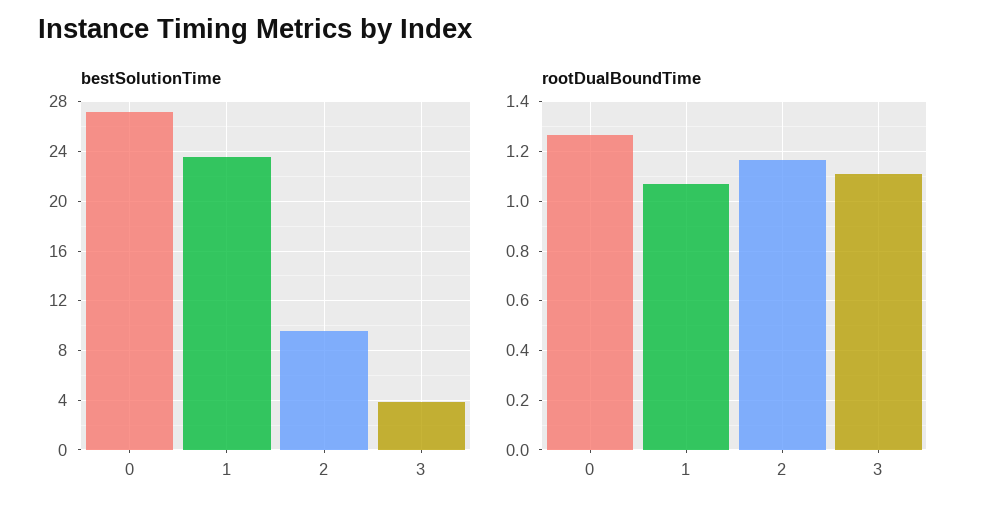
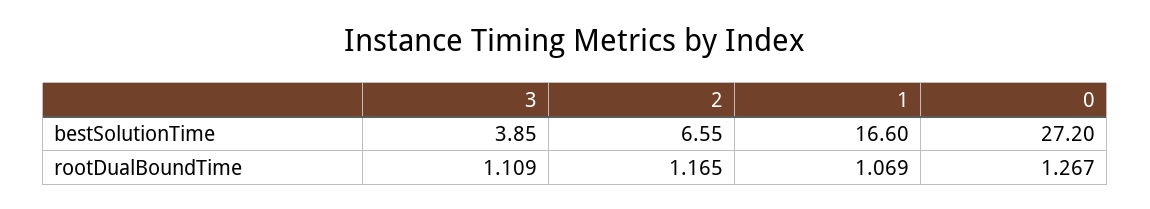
bestSolutionTime, 1: 23.5 -> 16.6
bestSolutionTime, 2: 9.5 -> 6.55

